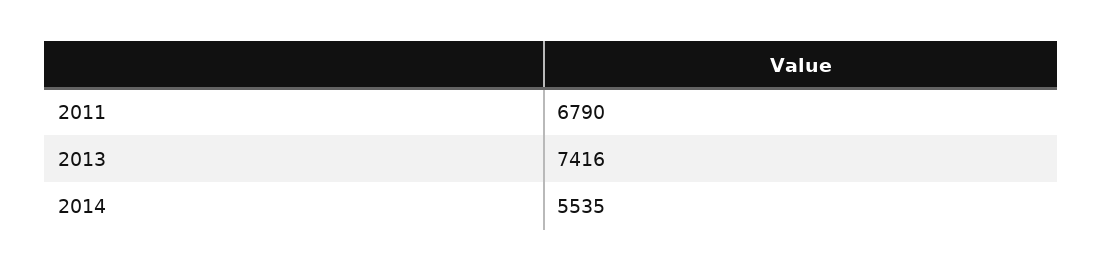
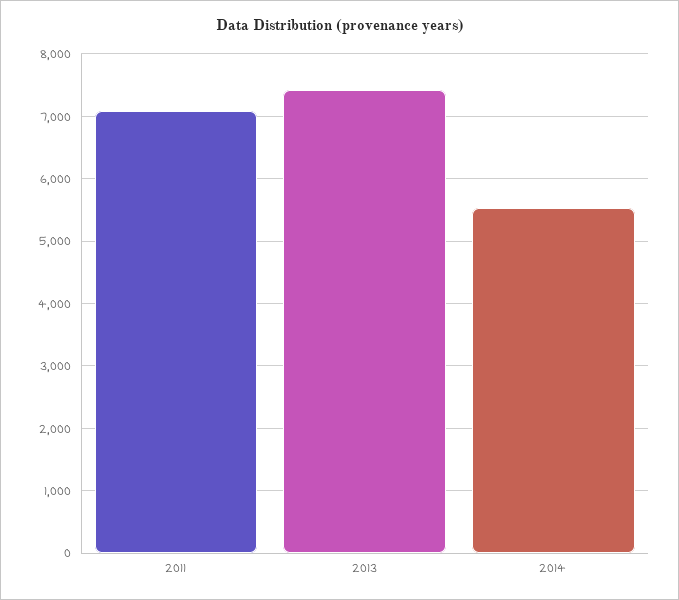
2011: 6790 -> 7100

